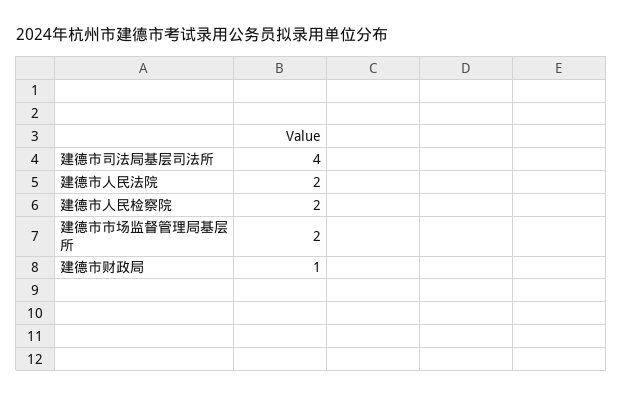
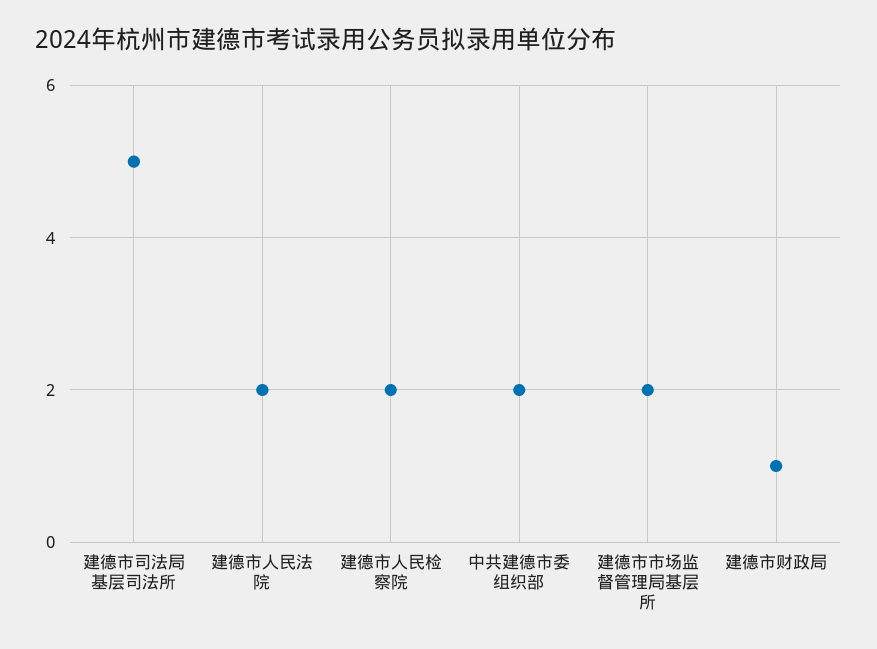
建德市司法局基层司法所: 4 -> 5
中共建德市委组织部: none -> 2

